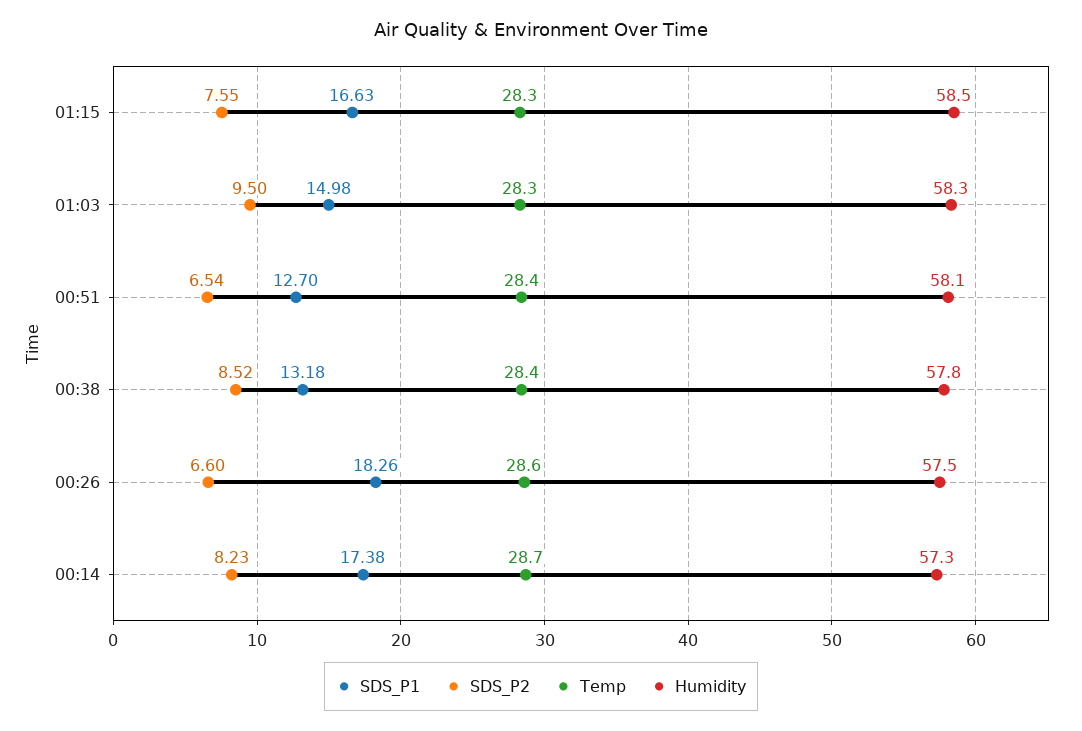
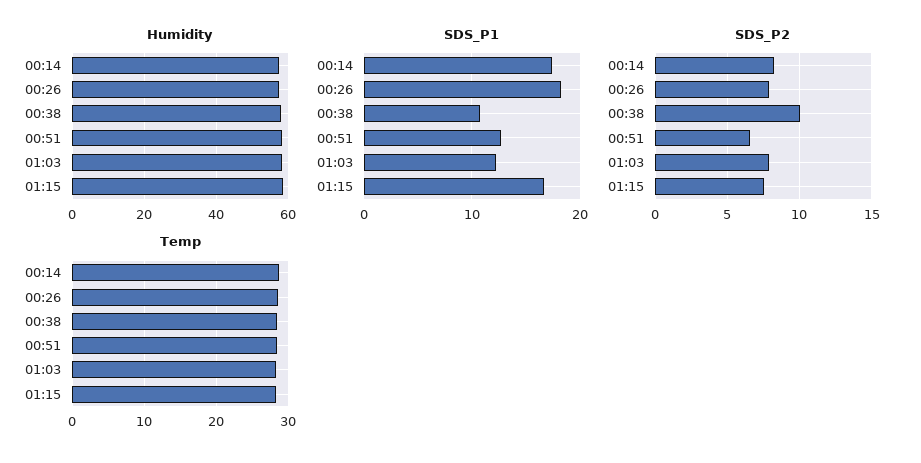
SDS_P1, 01:03: 14.98 -> 12
SDS_P2, 01:03: 9.5 -> 8
SDS_P1, 00:38: 13.18 -> 11
SDS_P2, 00:38: 8.52 -> 10
SDS_P2, 00:26: 6.6 -> 8

